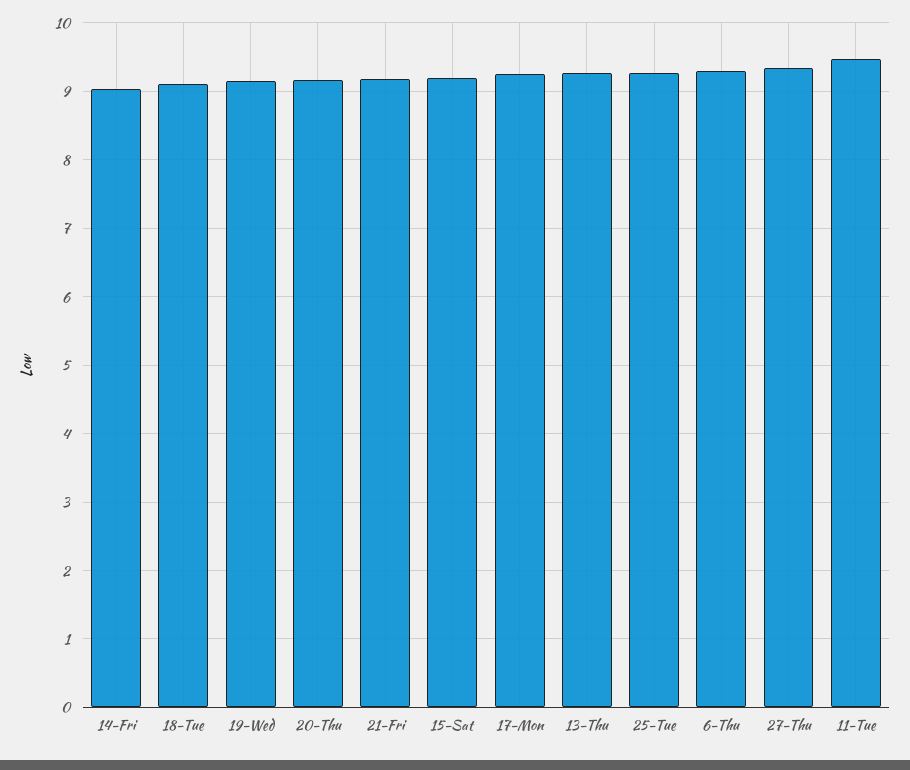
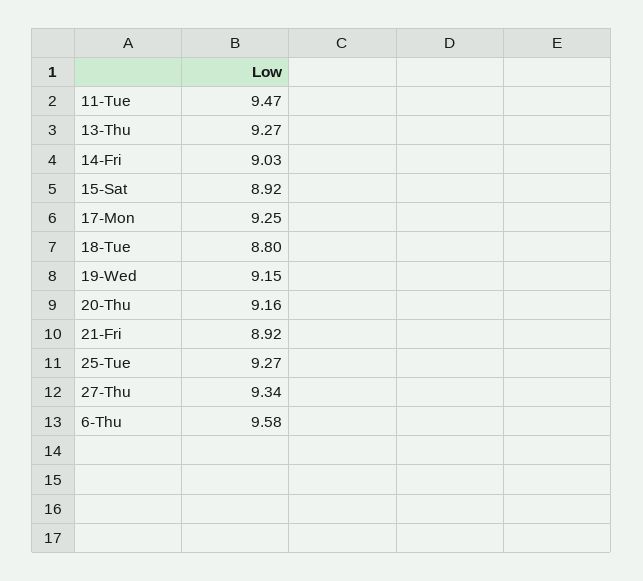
18-Tue: 9.1 -> 8.8
21-Fri: 9.2 -> 8.92
15-Sat: 9.2 -> 8.92
6-Thu: 9.3 -> 9.58

